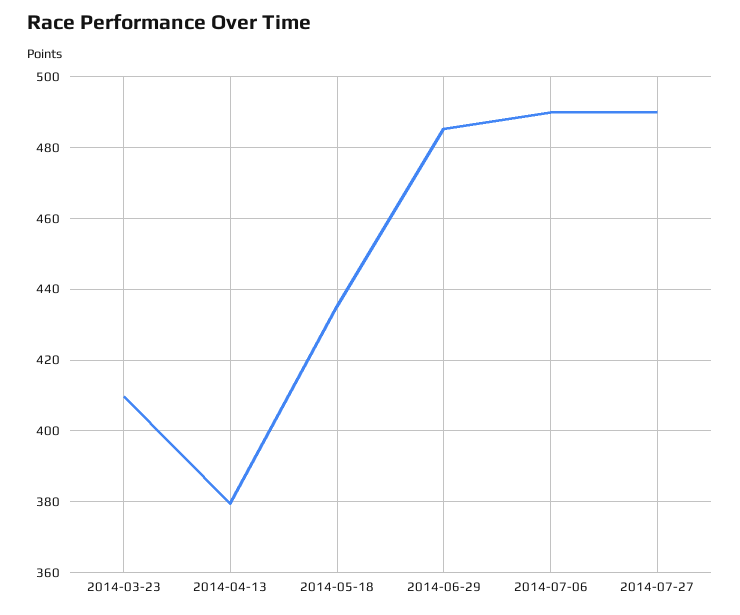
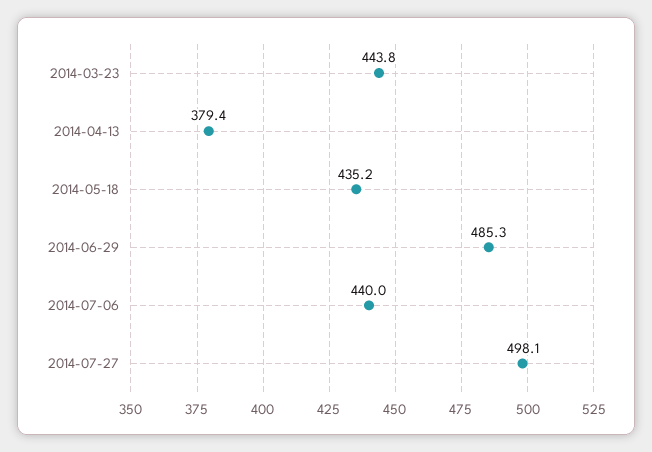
2014-03-23: 410 -> 443.8
2014-07-06: 490 -> 440
2014-07-27: 490 -> 498.1

